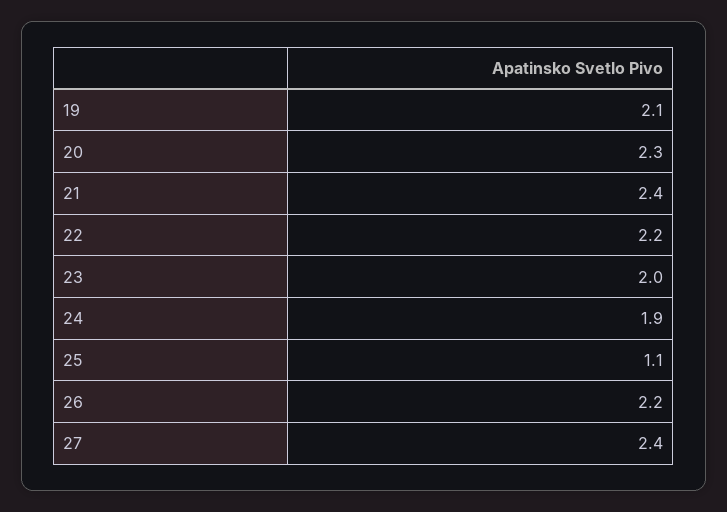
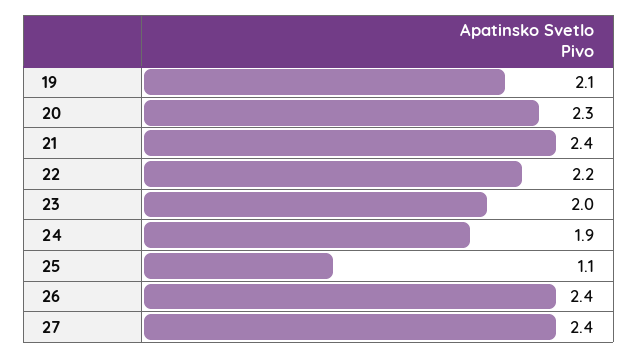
26: 2.2 -> 2.4

